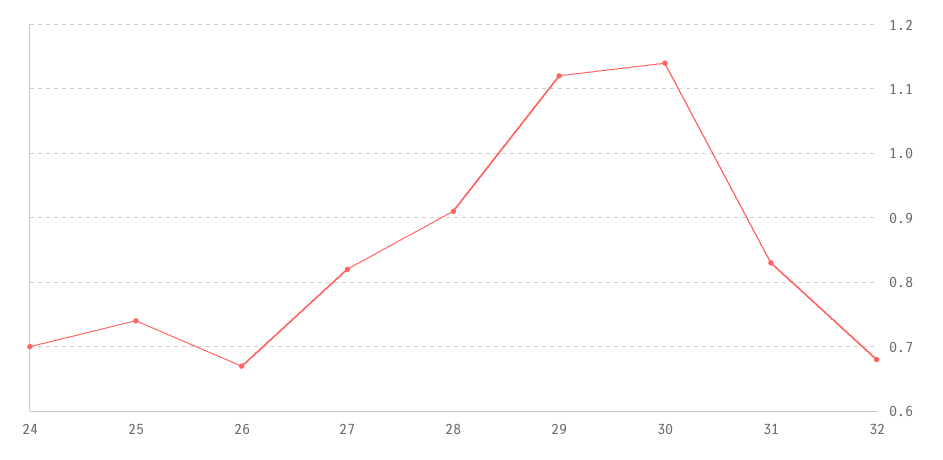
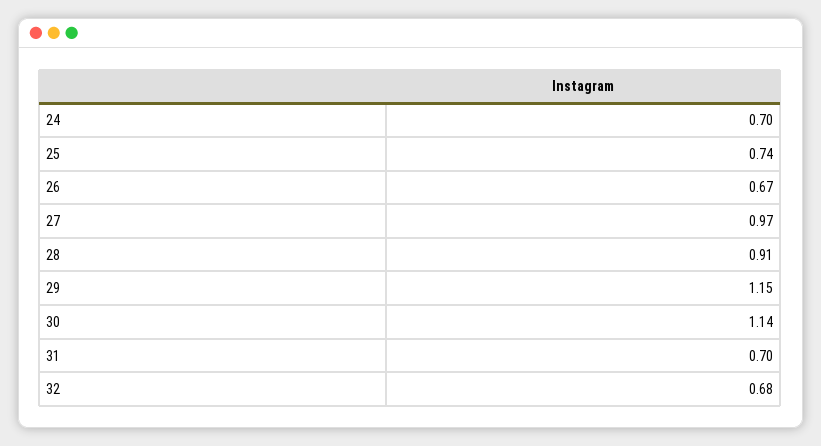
27: 0.82 -> 0.97
29: 1.12 -> 1.15
31: 0.83 -> 0.7

